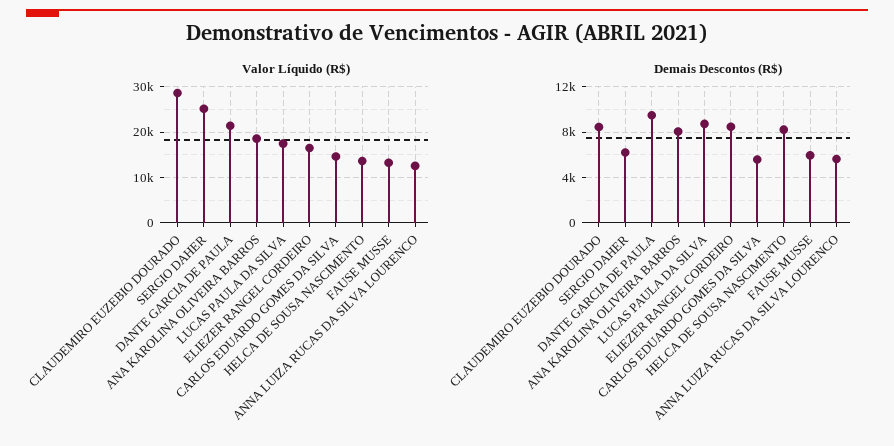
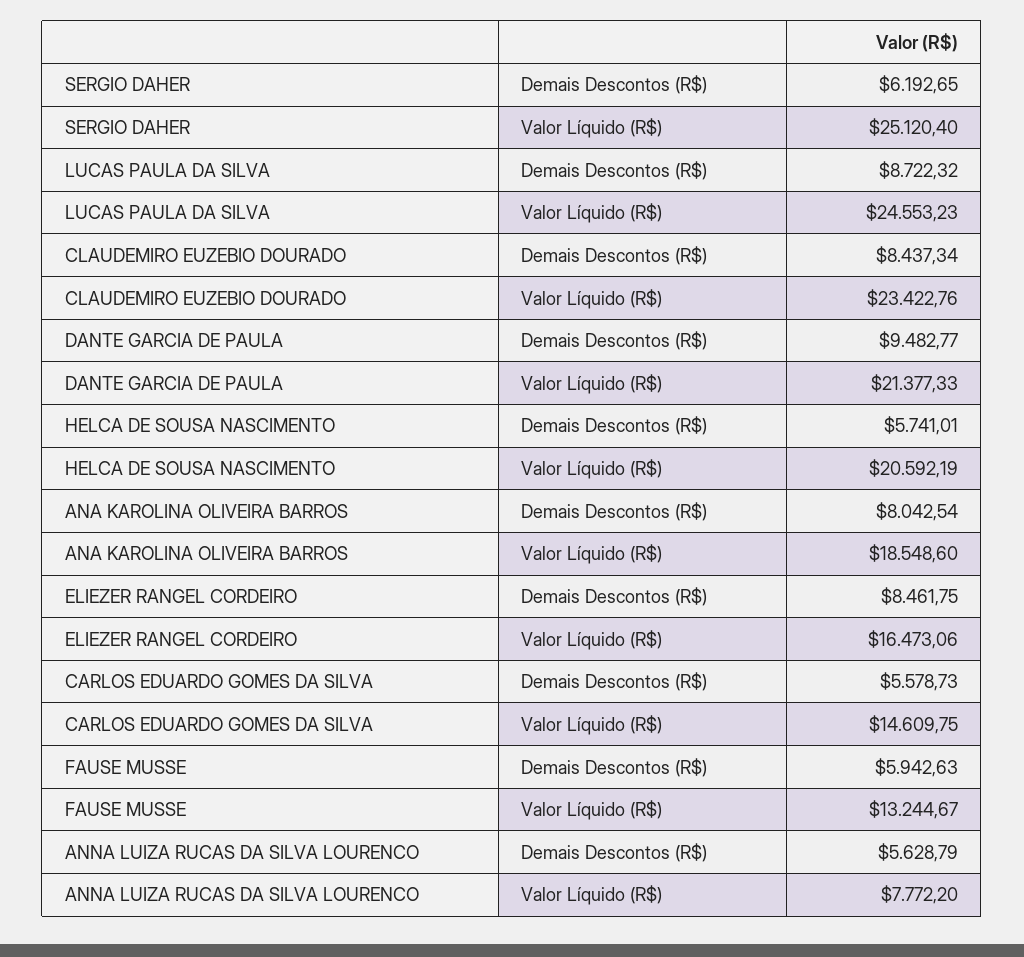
Valor Líquido (R$), CLAUDEMIRO EUZEBIO DOURADO: 28000 -> 23422.76
Valor Líquido (R$), LUCAS PAULA DA SILVA: 18000 -> 24553.23
Valor Líquido (R$), HELCA DE SOUSA NASCIMENTO: 14000 -> 20592.19
Valor Líquido (R$), ANNA LUIZA RUCAS DA SILVA LOURENCO: 12000 -> 7772.2
Demais Descontos (R$), HELCA DE SOUSA NASCIMENTO: 8000 -> 5741.01

